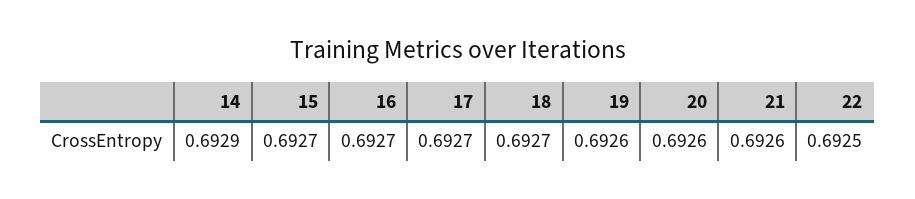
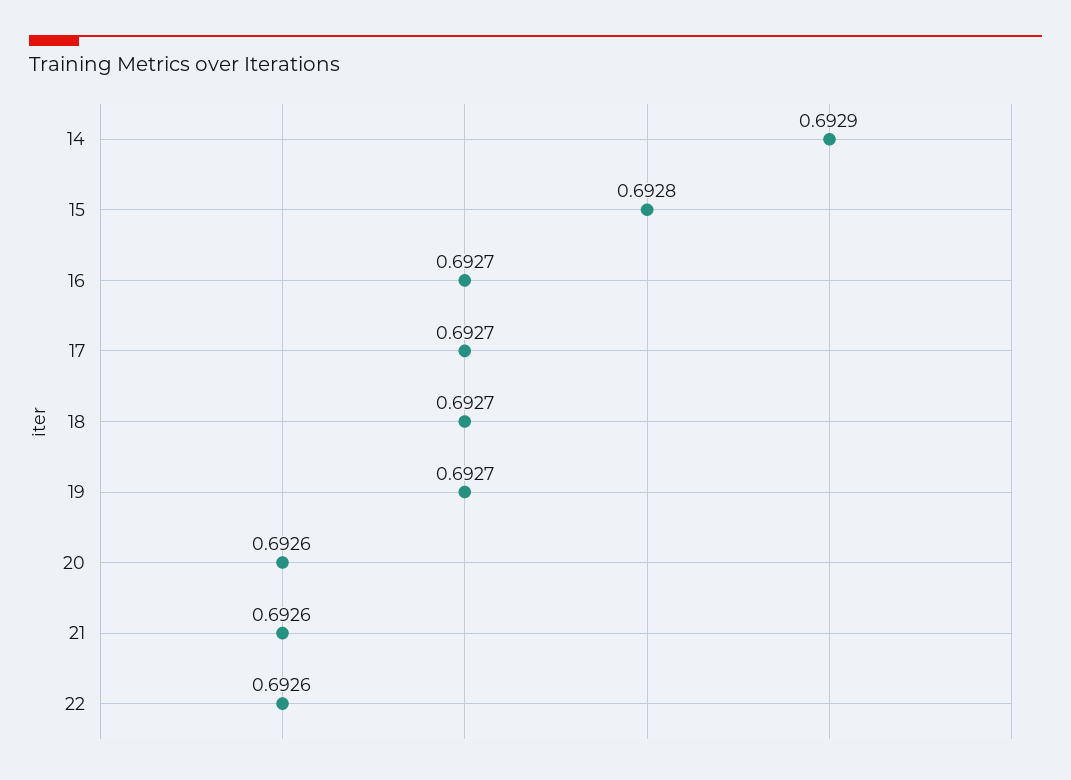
15: 0.6927 -> 0.6928
19: 0.6926 -> 0.6927
22: 0.6925 -> 0.6926

